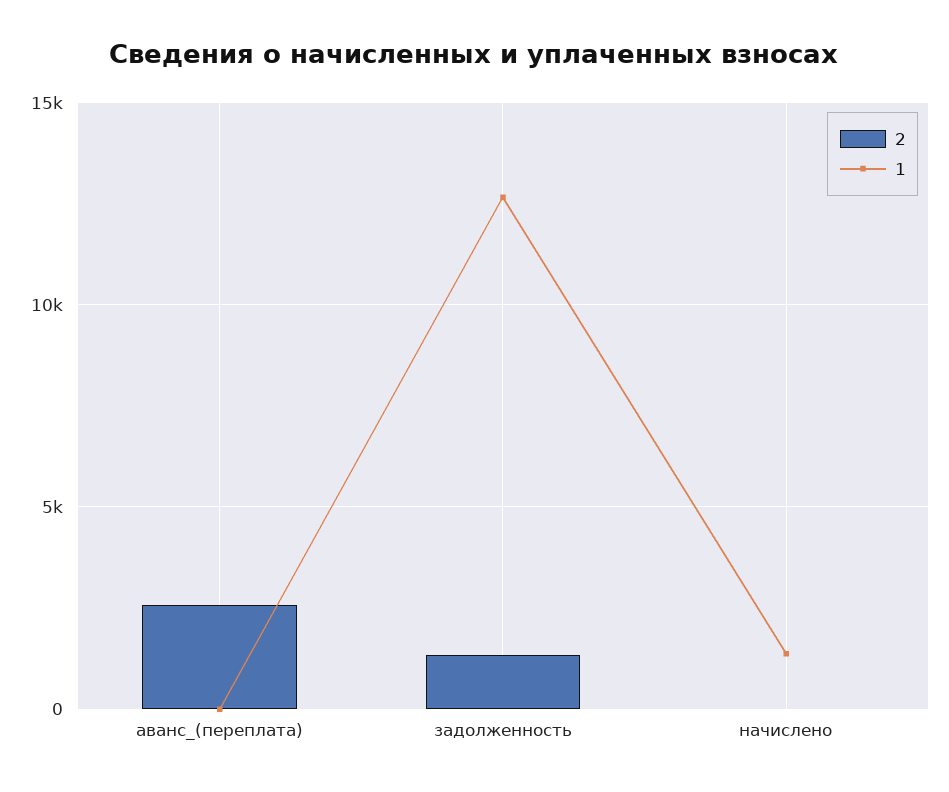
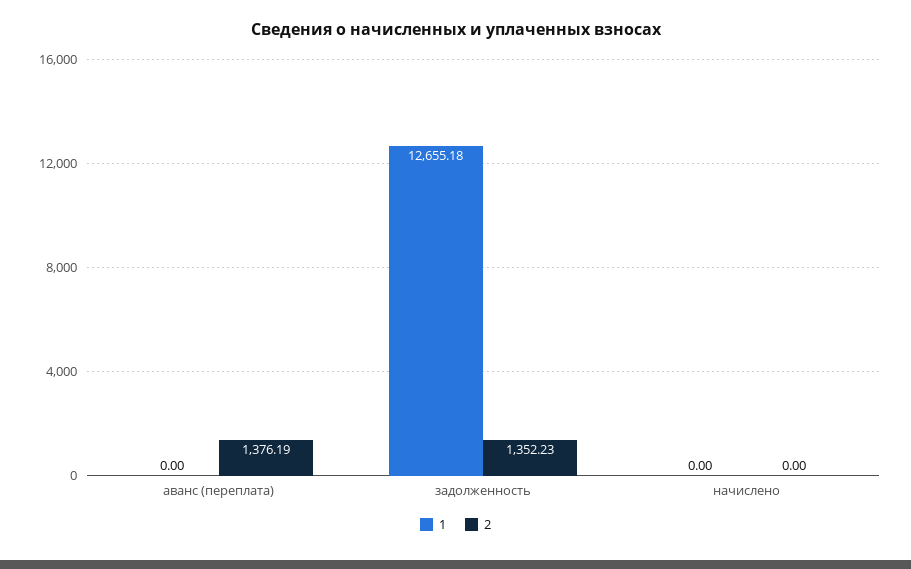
2, аванс_(переплата): 2500 -> 1376.19
1, начислено: 1500 -> 0

